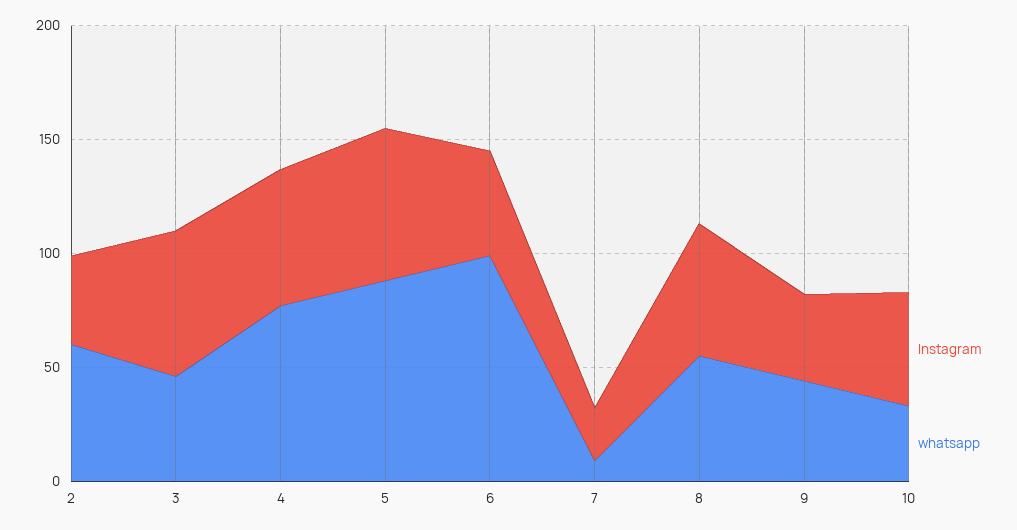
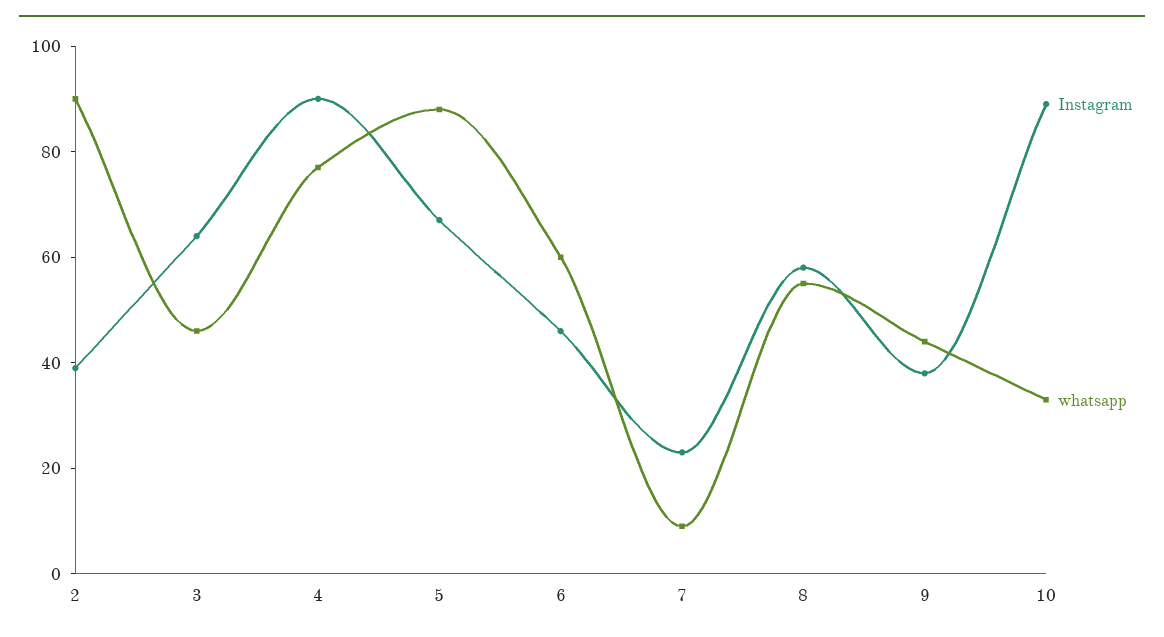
whatsapp, 2: 60 -> 90
Instagram, 4: 60 -> 90
whatsapp, 6: 100 -> 60
Instagram, 10: 50 -> 90

